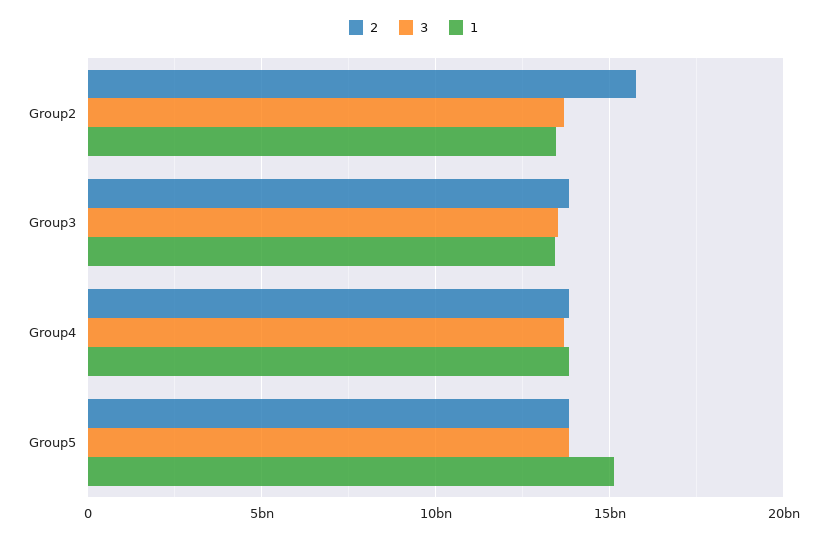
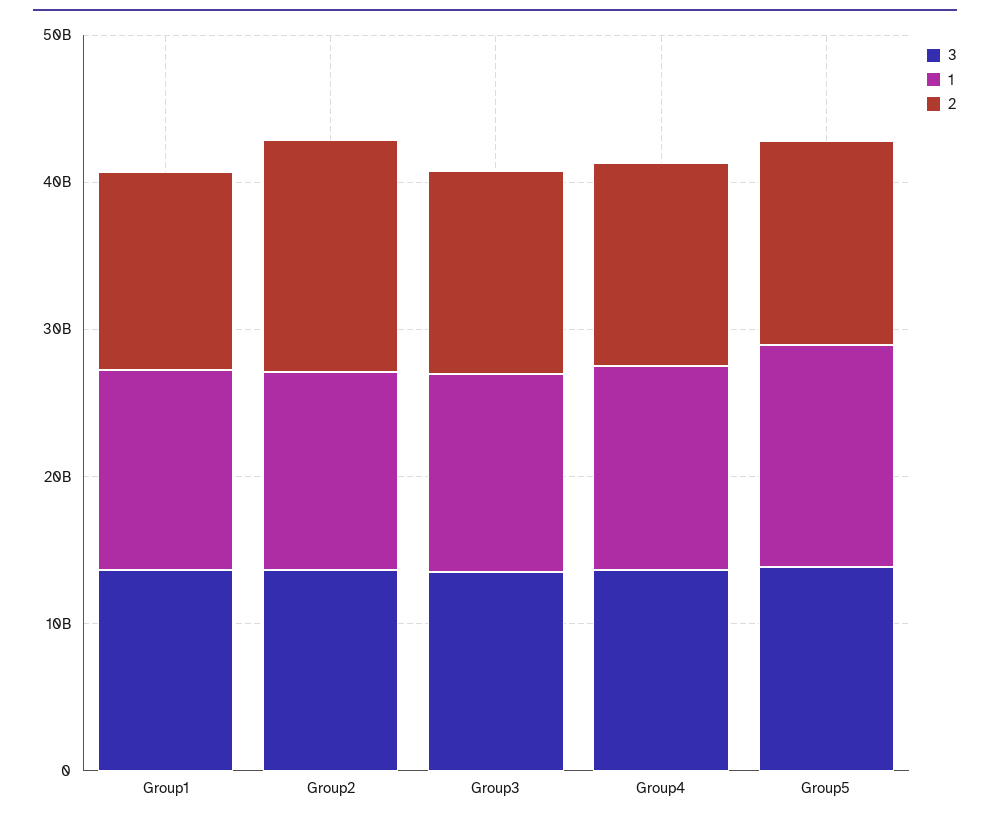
3, Group1: none -> 14000000000
1, Group1: none -> 14000000000
2, Group1: none -> 14000000000

